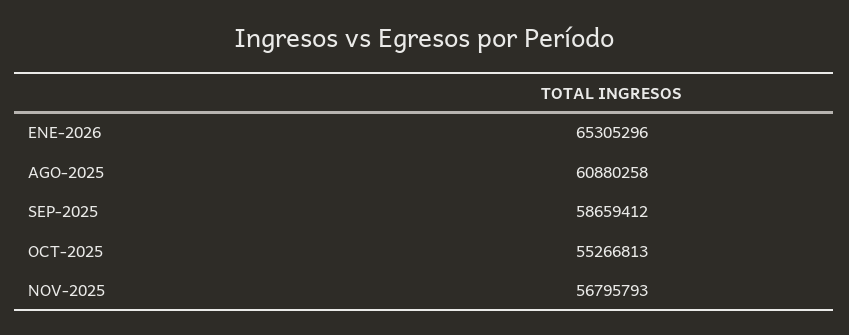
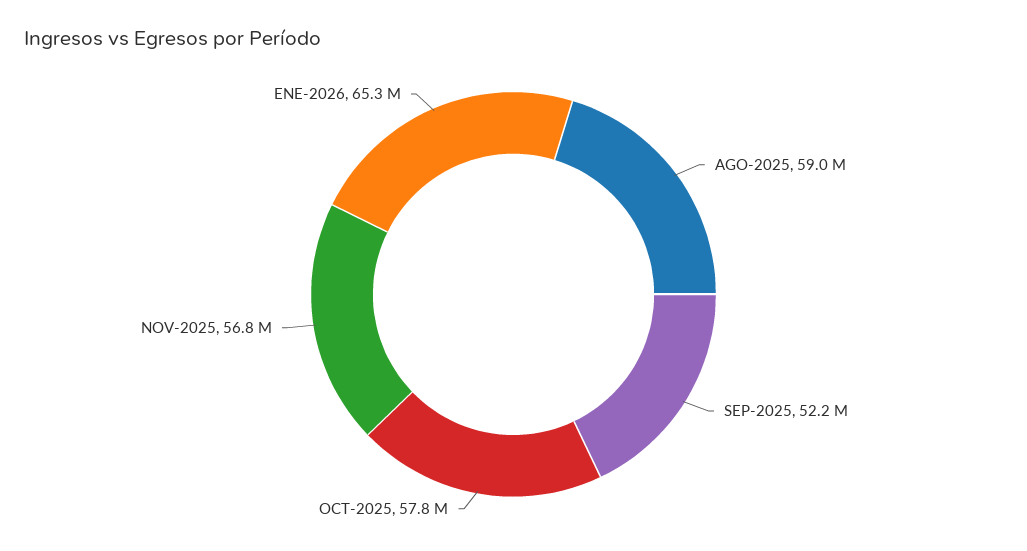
AGO-2025: 60880258 -> 59000000
SEP-2025: 58659412 -> 52200000
OCT-2025: 55266813 -> 57800000

